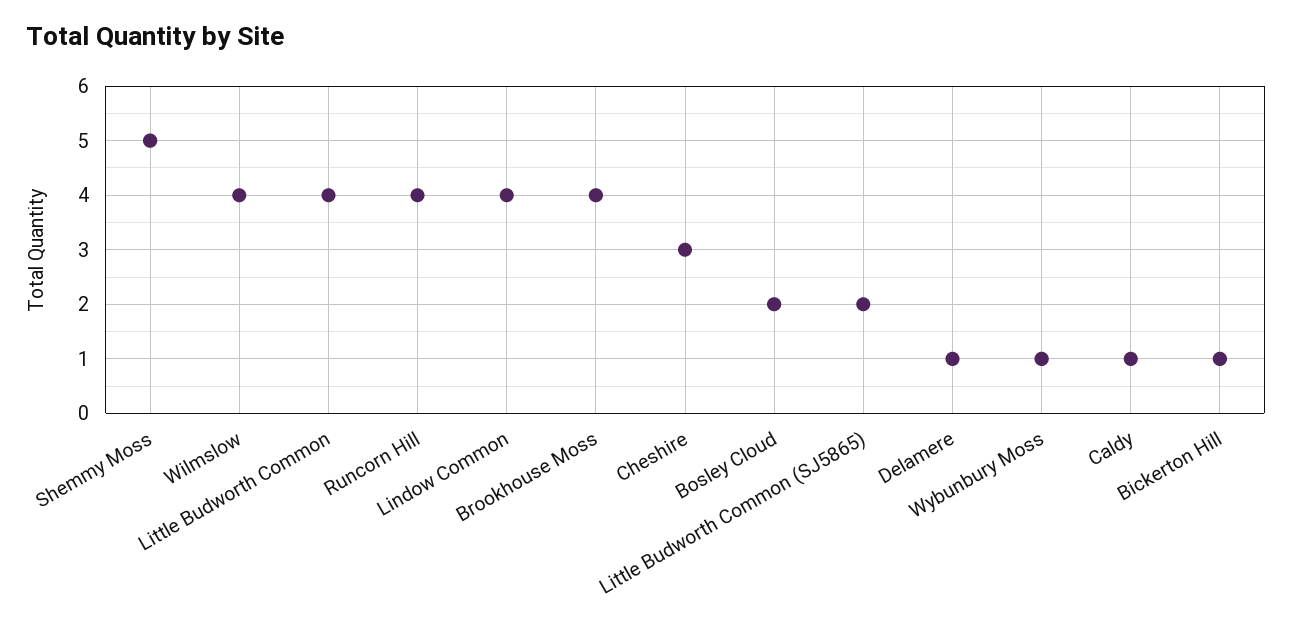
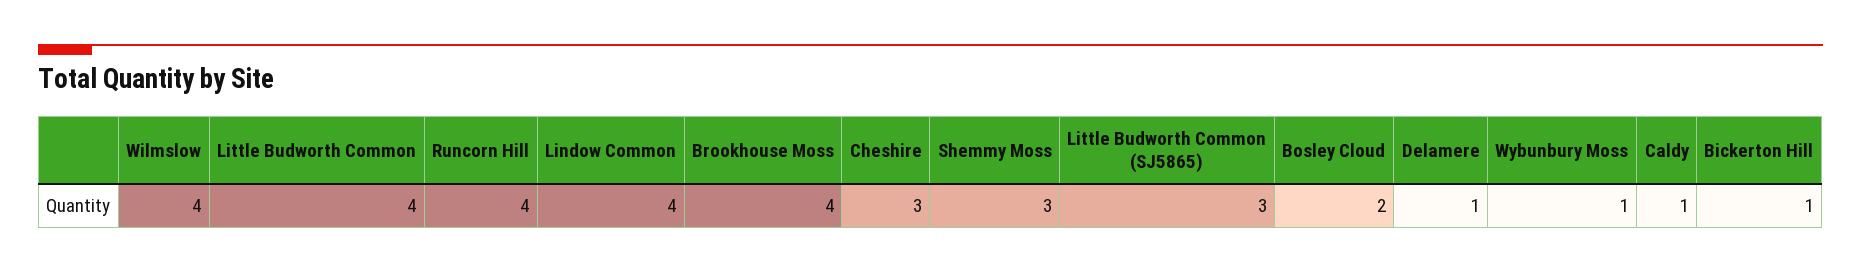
Shemmy Moss: 5 -> 3
Little Budworth Common (SJ5865): 2 -> 3

